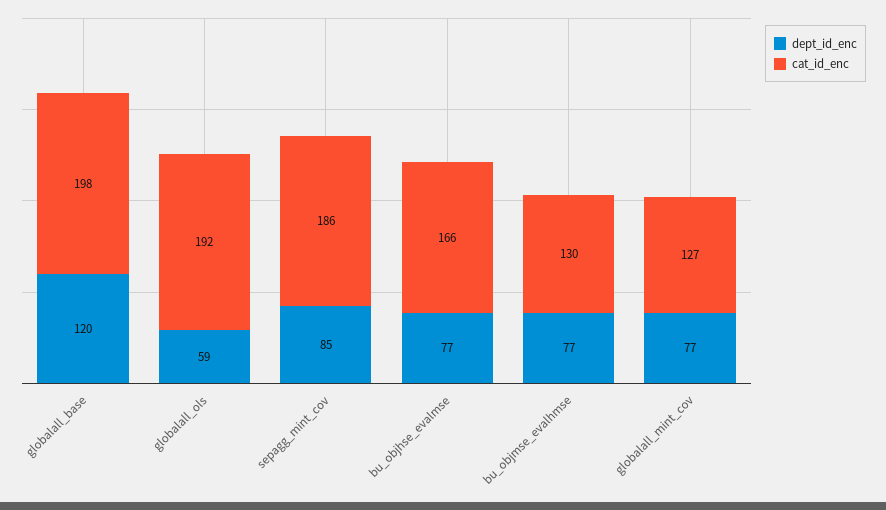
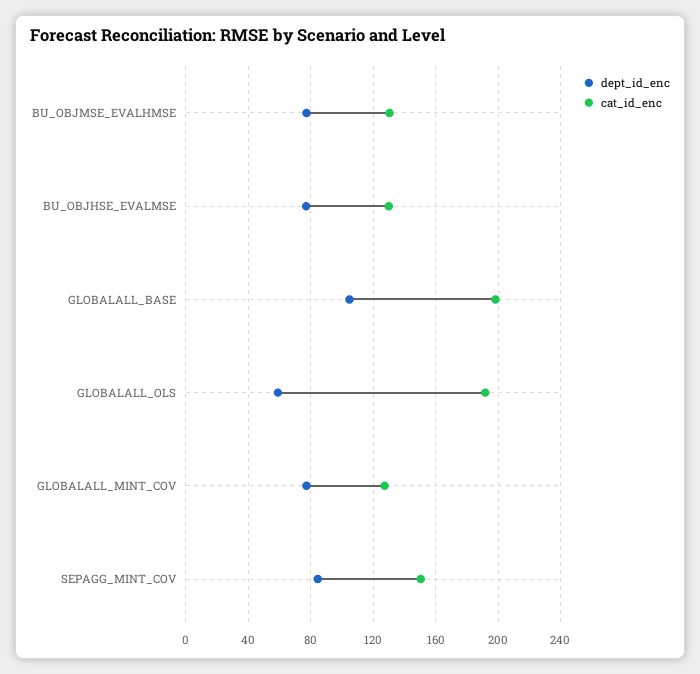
dept_id_enc, globalall_base: 120 -> 105
cat_id_enc, sepagg_mint_cov: 186 -> 150
cat_id_enc, bu_objhse_evalmse: 166 -> 130

